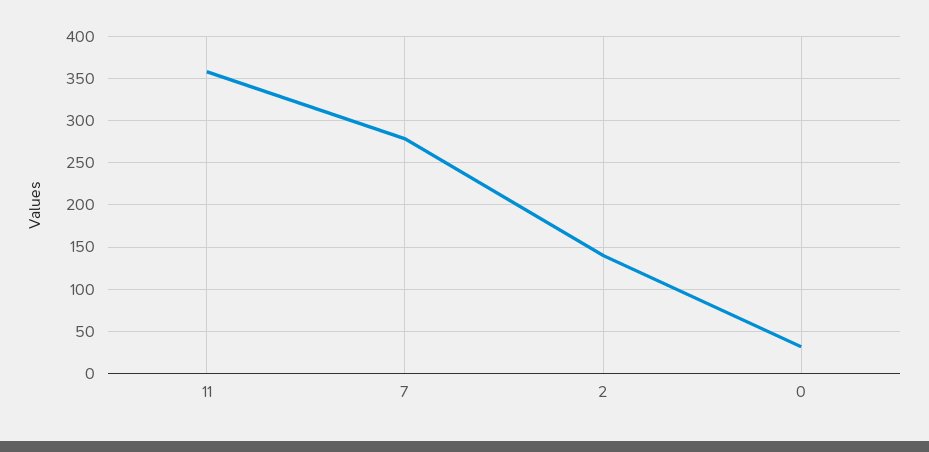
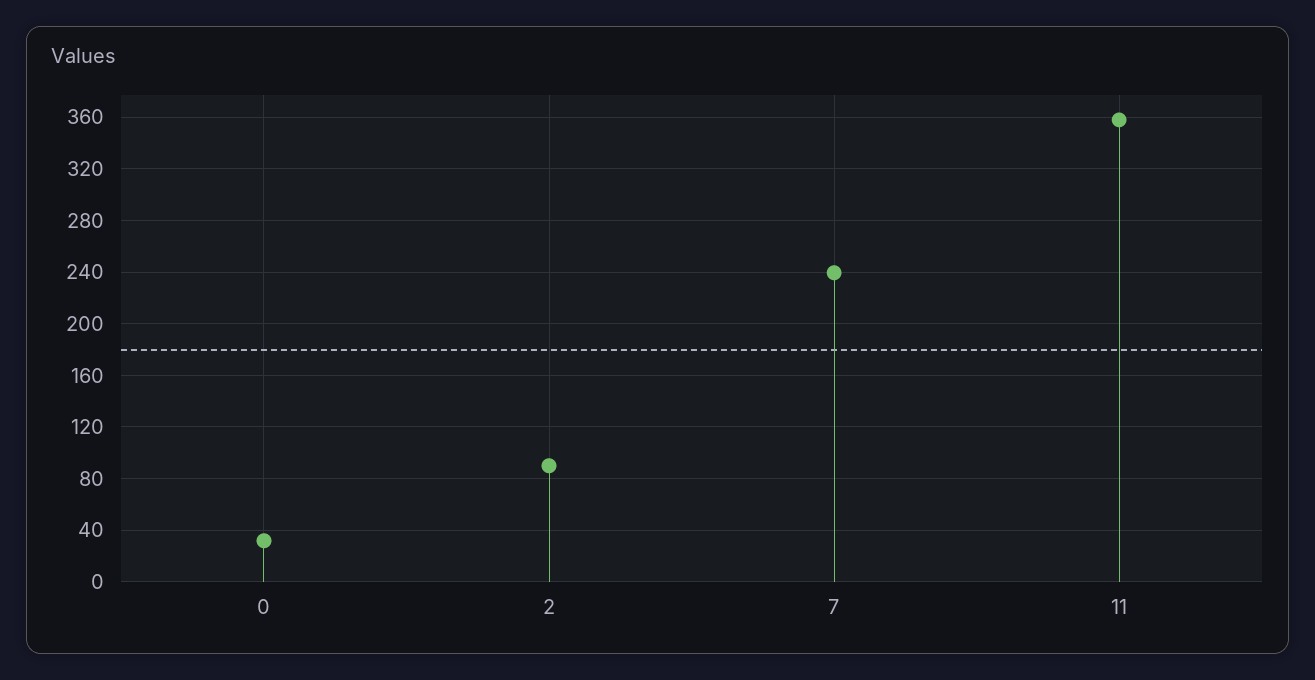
7: 280 -> 240
2: 140 -> 90

